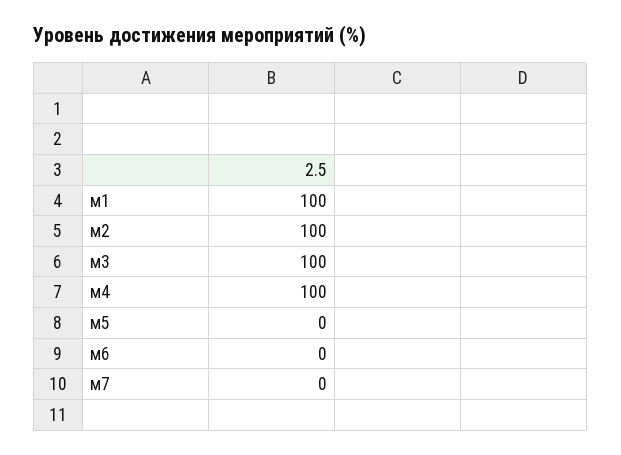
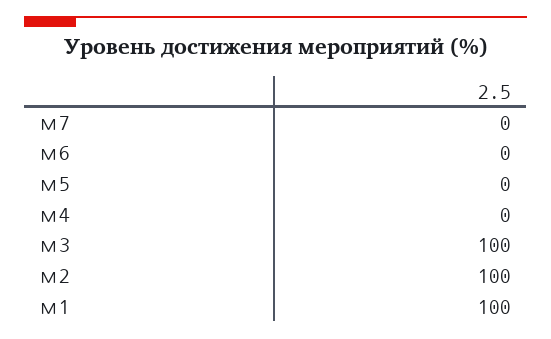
м4: 100 -> 0

